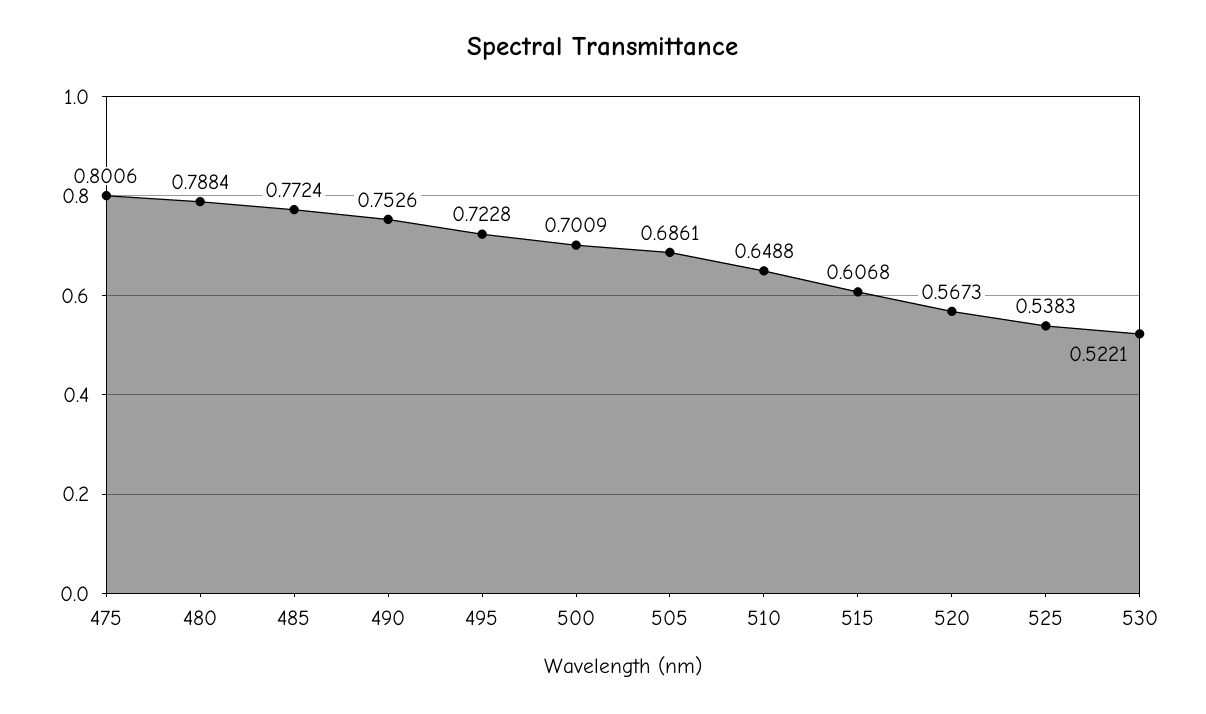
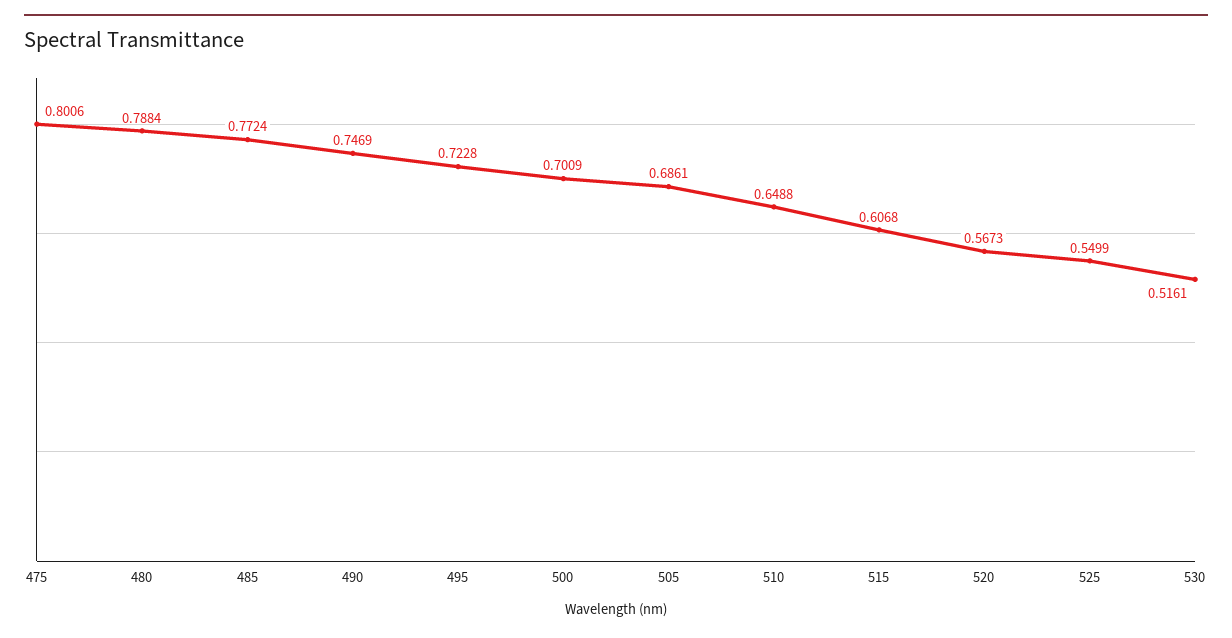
490: 0.7526 -> 0.7469
525: 0.5383 -> 0.5499
530: 0.5221 -> 0.5161

